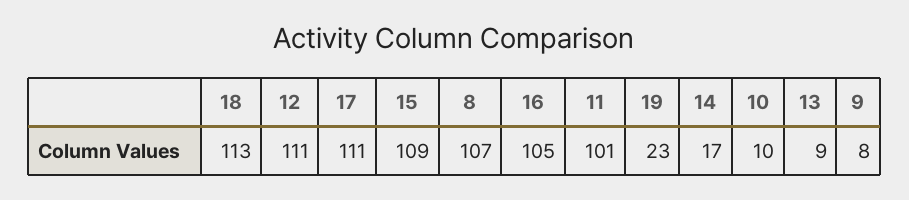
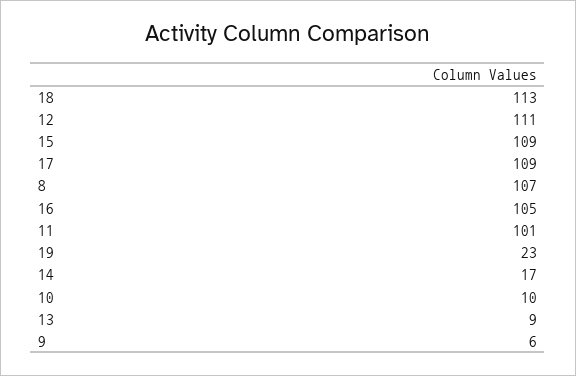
17: 111 -> 109
9: 8 -> 6

